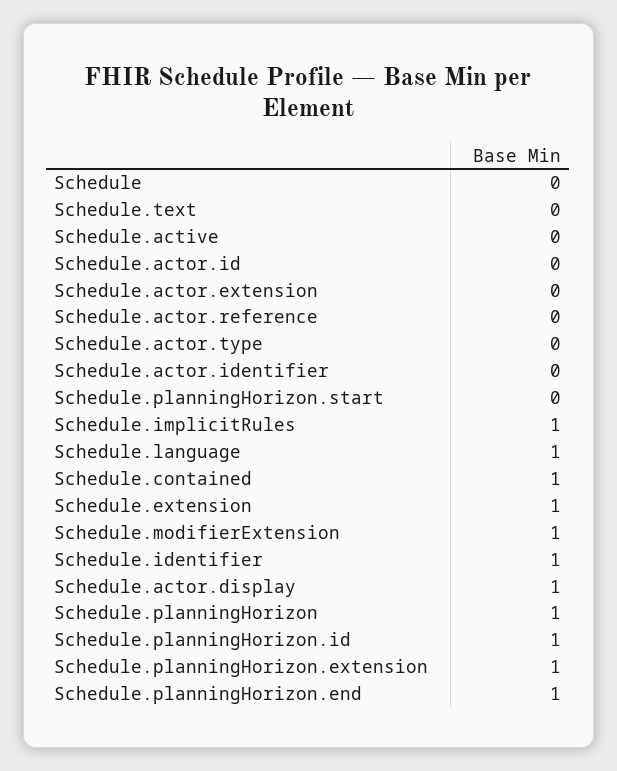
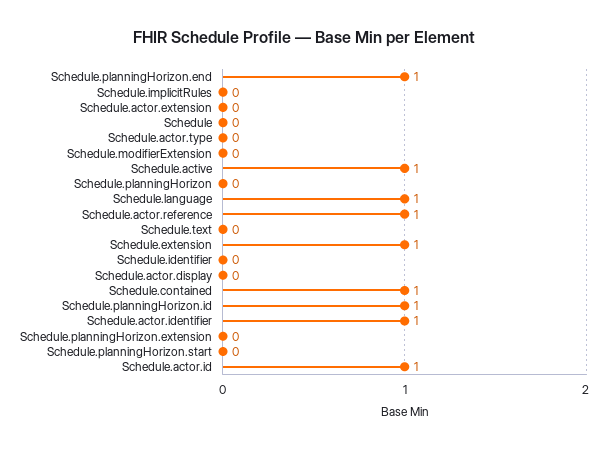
Schedule.active: 0 -> 1
Schedule.actor.id: 0 -> 1
Schedule.actor.reference: 0 -> 1
Schedule.actor.identifier: 0 -> 1
Schedule.implicitRules: 1 -> 0
Schedule.modifierExtension: 1 -> 0
Schedule.identifier: 1 -> 0
Schedule.actor.display: 1 -> 0
Schedule.planningHorizon: 1 -> 0
Schedule.planningHorizon.extension: 1 -> 0

